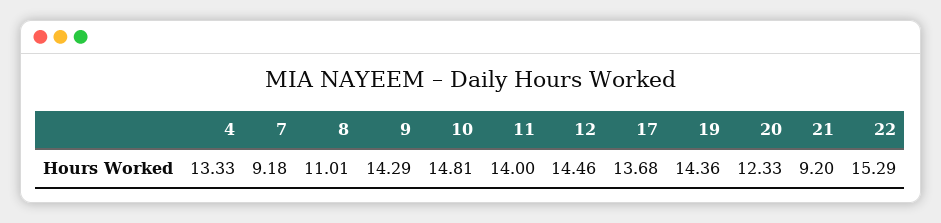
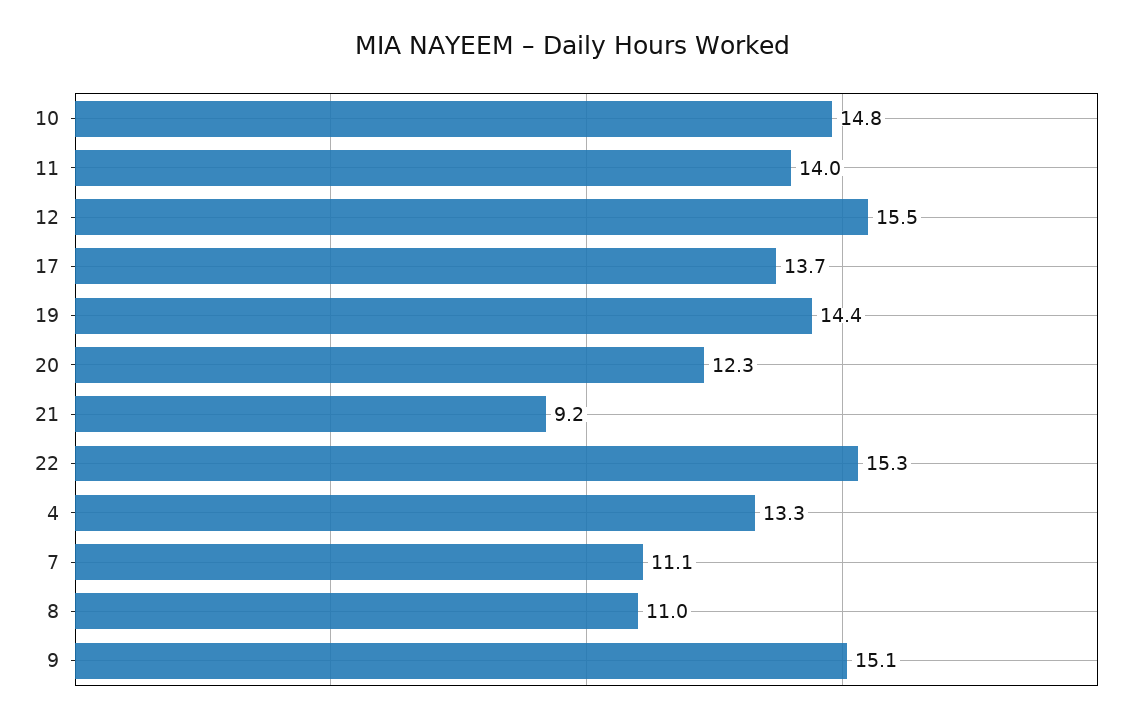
7: 9.18 -> 11.1
9: 14.29 -> 15.1
12: 14.46 -> 15.5

